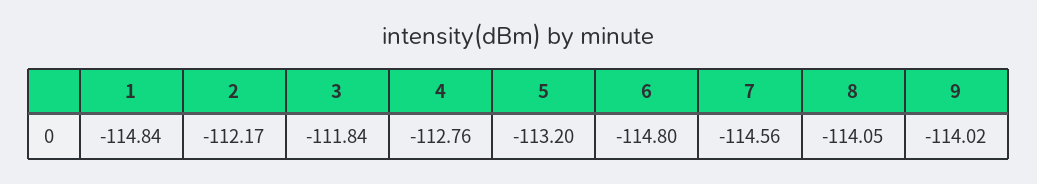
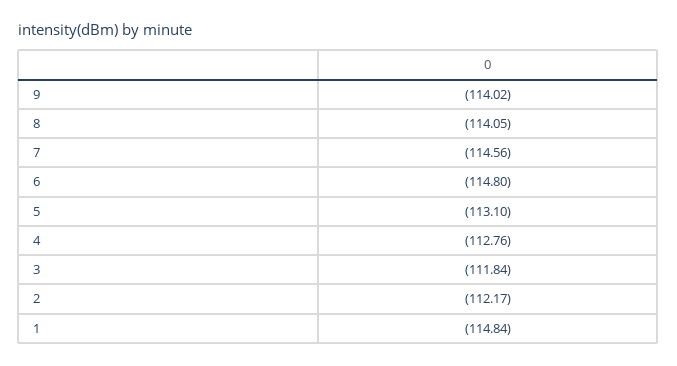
5: -113.2 -> -113.1

